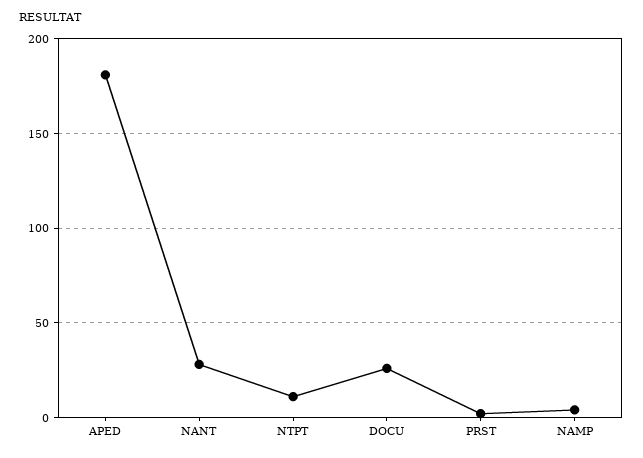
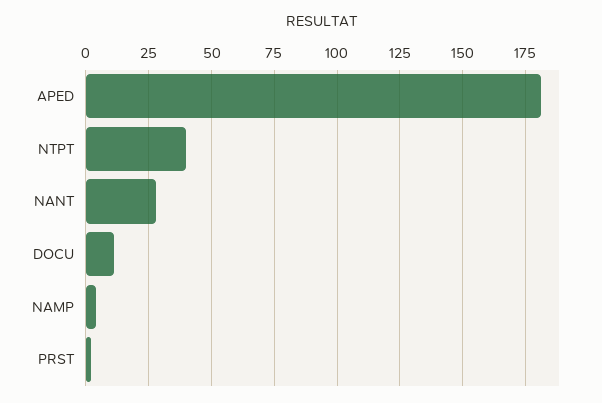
NTPT: 10 -> 40
DOCU: 25 -> 10

